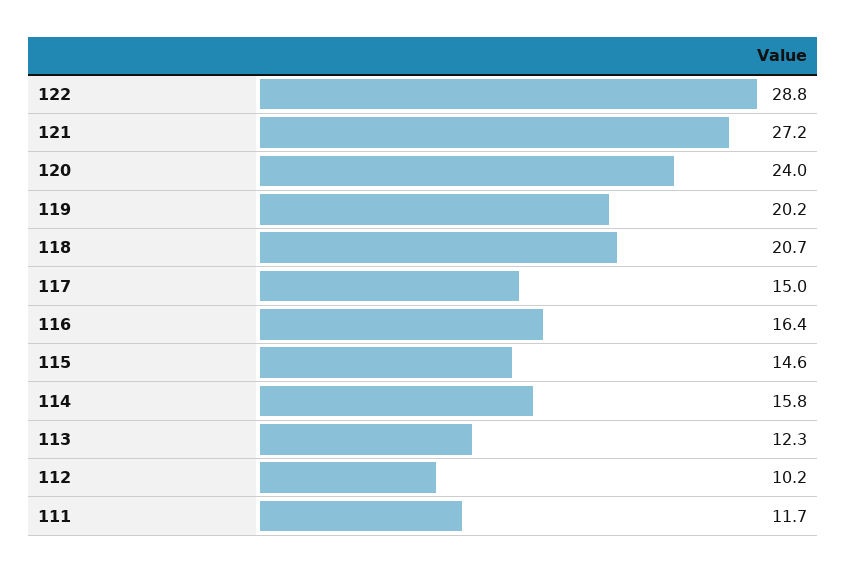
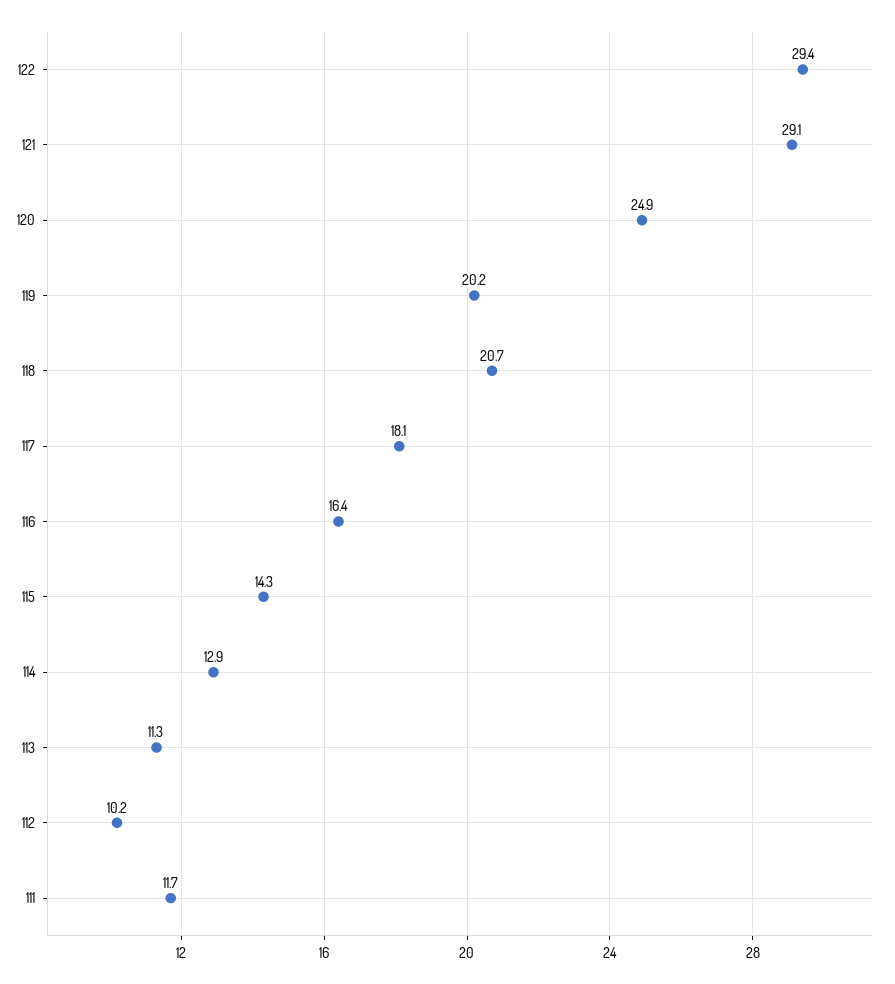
122: 28.8 -> 29.4
121: 27.2 -> 29.1
120: 24 -> 24.9
117: 15 -> 18.1
115: 14.6 -> 14.3
114: 15.8 -> 12.9
113: 12.3 -> 11.3

